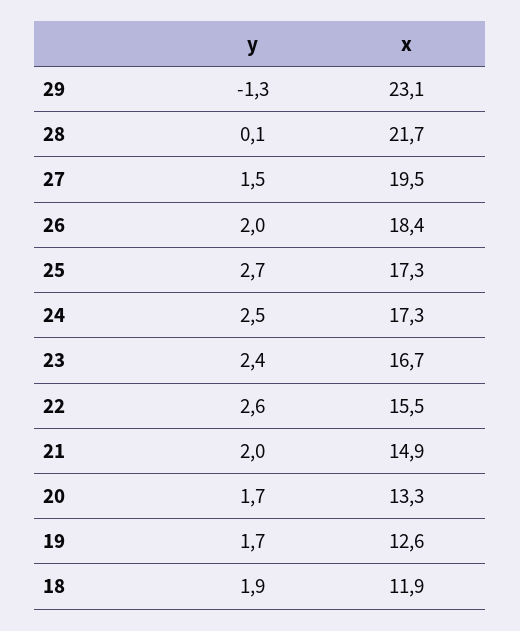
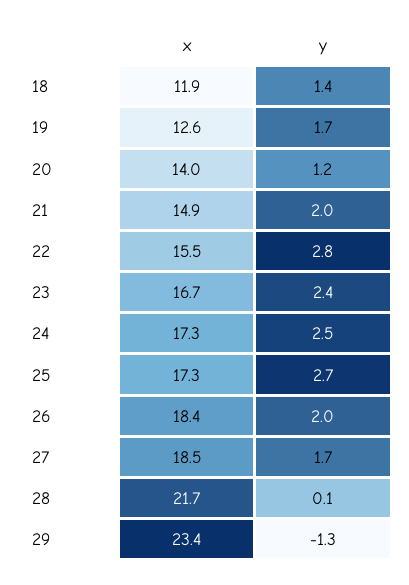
x, 29: 23.1 -> 23.4
y, 27: 1.5 -> 1.7
x, 27: 19.5 -> 18.5
y, 22: 2.6 -> 2.8
y, 20: 1.7 -> 1.2
x, 20: 13.3 -> 14
y, 18: 1.9 -> 1.4

